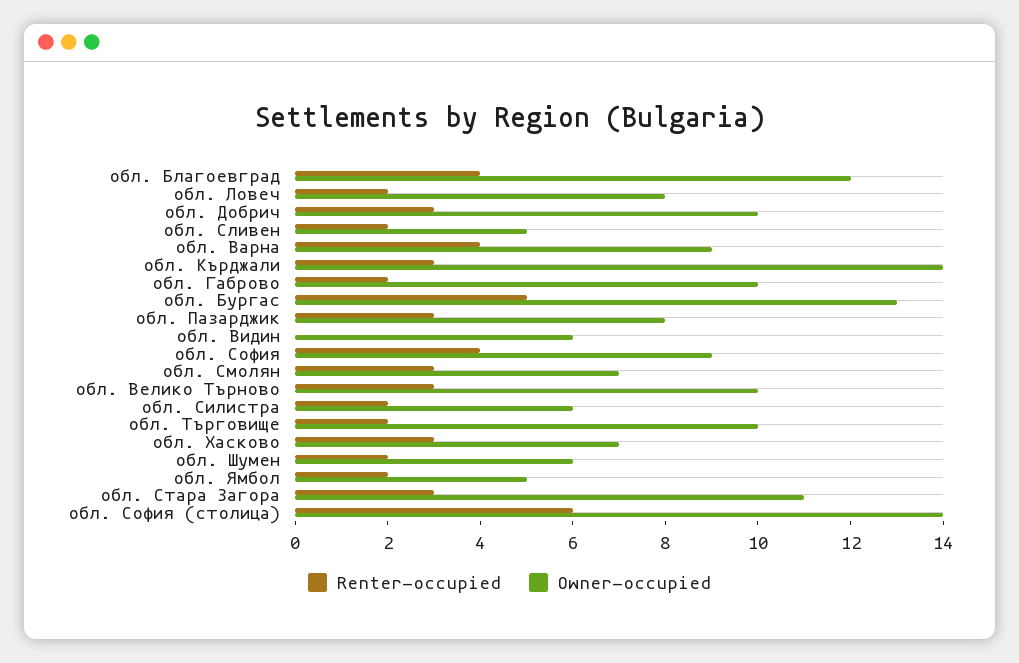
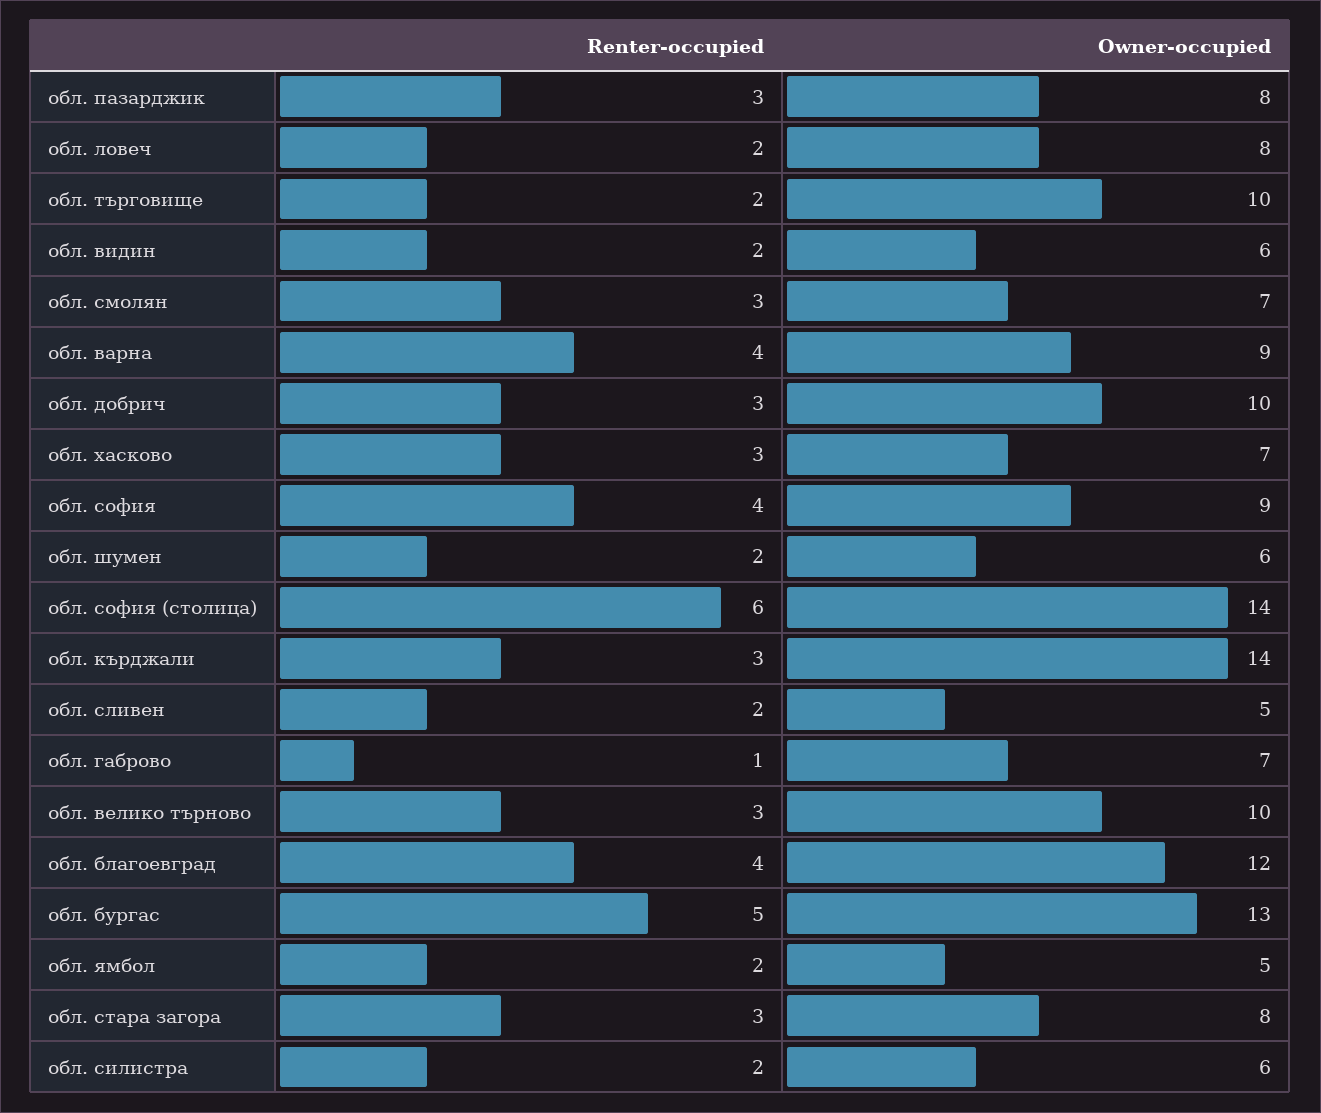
Renter-occupied, обл. Габрово: 2 -> 1
Owner-occupied, обл. Габрово: 10 -> 7
Renter-occupied, обл. Видин: 0 -> 2
Owner-occupied, обл. Стара Загора: 11 -> 8

